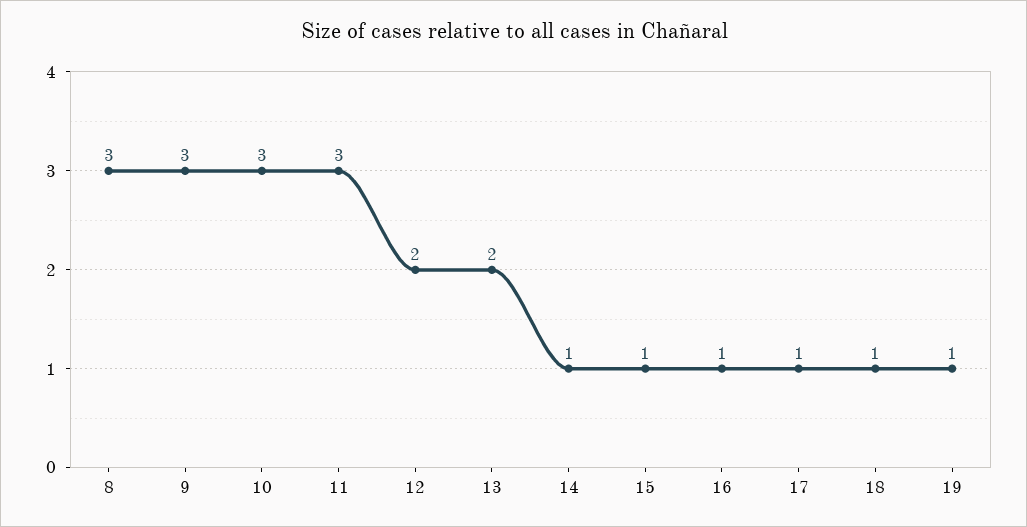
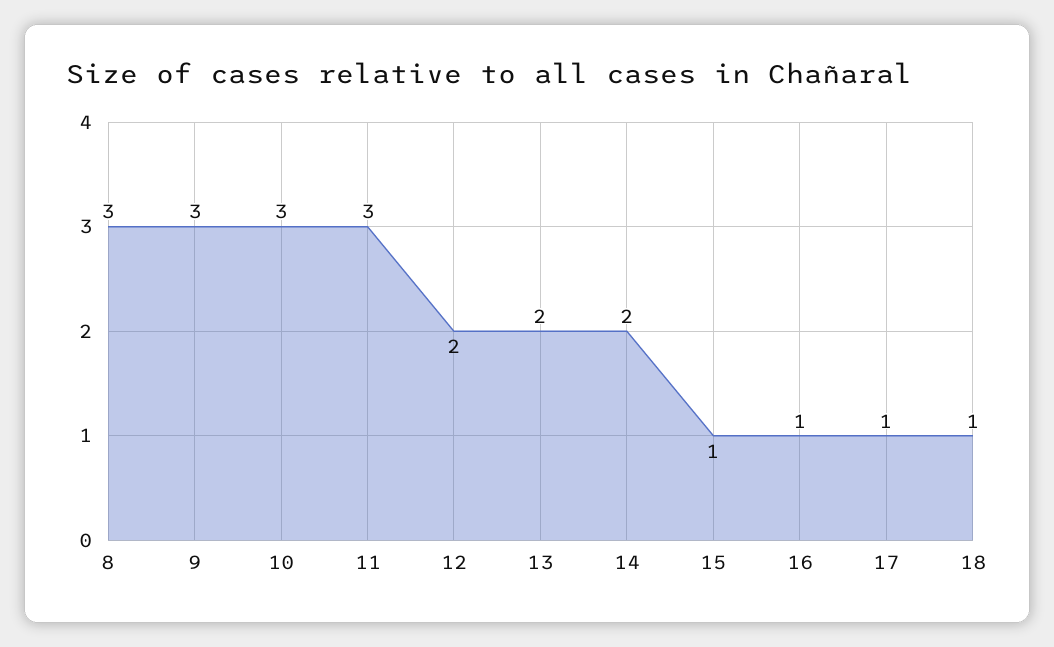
14: 1 -> 2
19: 1 -> none

